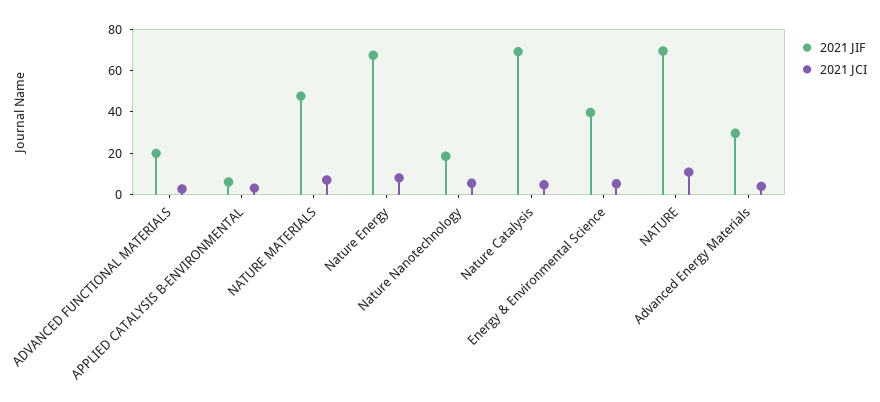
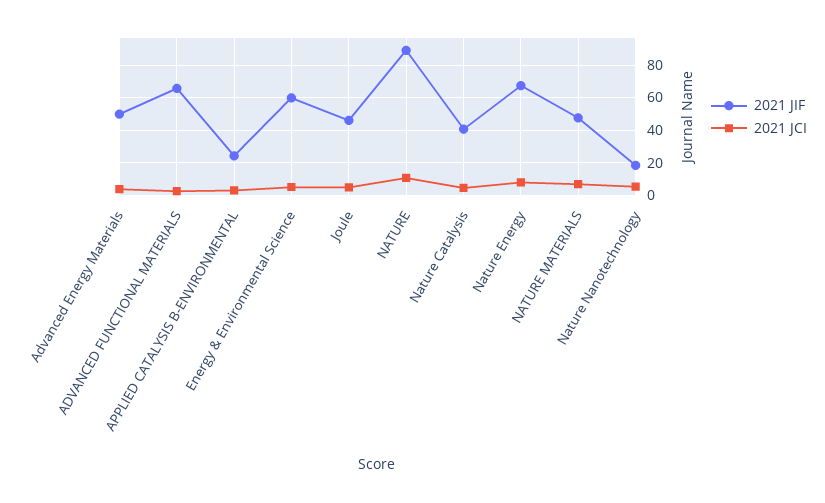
2021 JIF, ADVANCED FUNCTIONAL MATERIALS: 20 -> 65
2021 JIF, APPLIED CATALYSIS B-ENVIRONMENTAL: 5 -> 25
2021 JIF, Nature Catalysis: 70 -> 40
2021 JIF, Energy & Environmental Science: 40 -> 60
2021 JIF, NATURE: 70 -> 90
2021 JIF, Advanced Energy Materials: 30 -> 50
2021 JIF, Joule: none -> 45
2021 JCI, Joule: none -> 5

